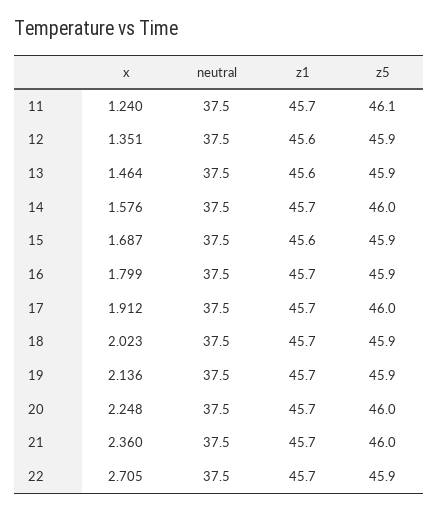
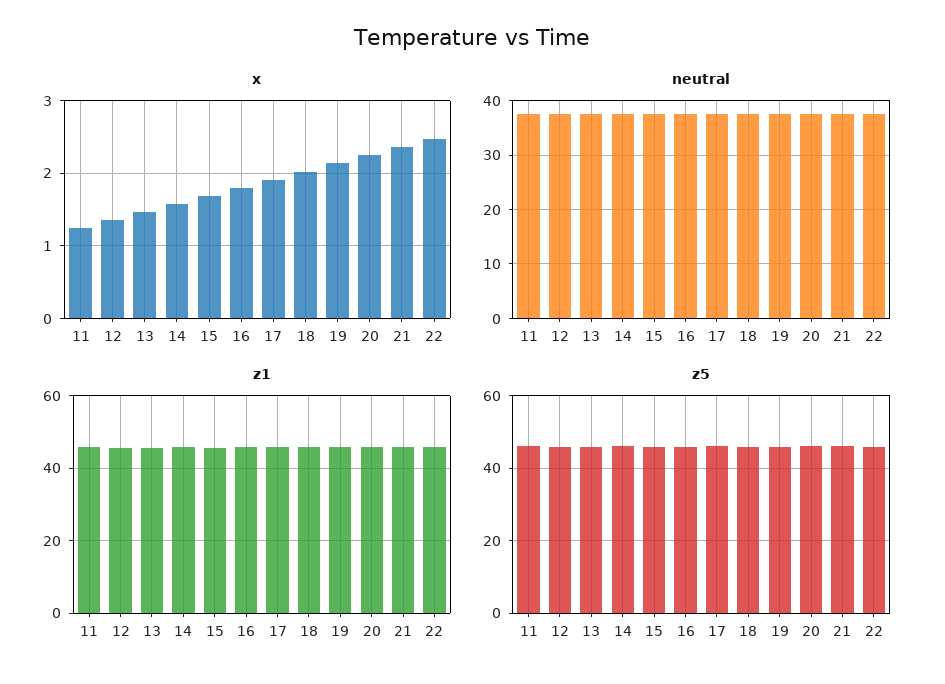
x, 22: 2.705 -> 2.5

